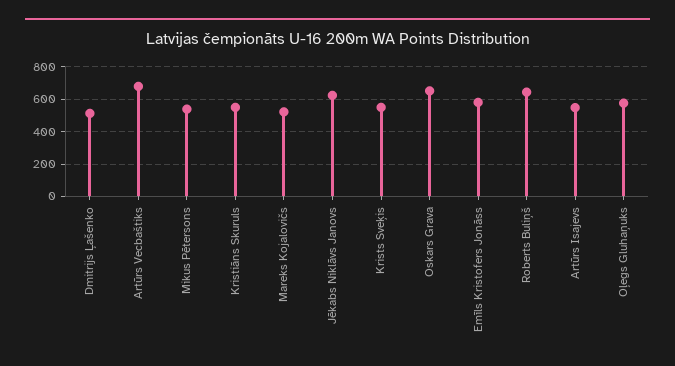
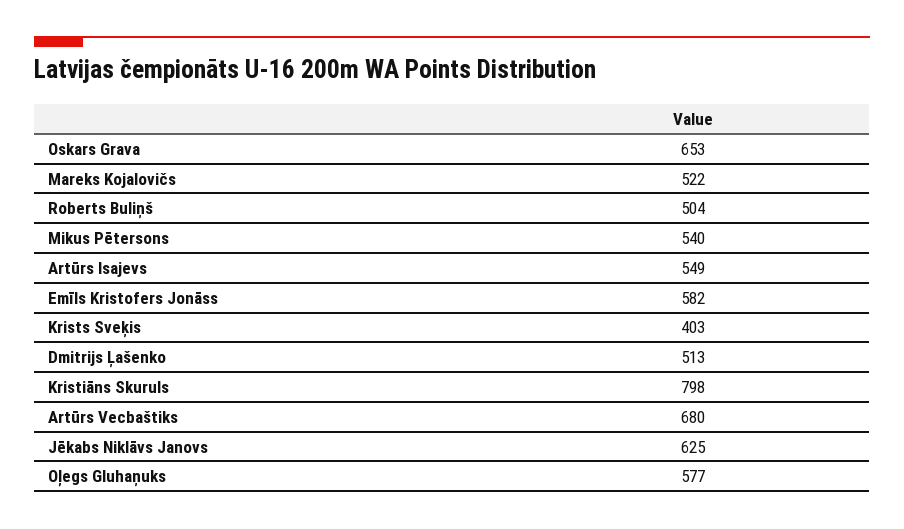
Kristiāns Skuruls: 550 -> 798
Krists Sveķis: 550 -> 403
Roberts Buliņš: 650 -> 504

